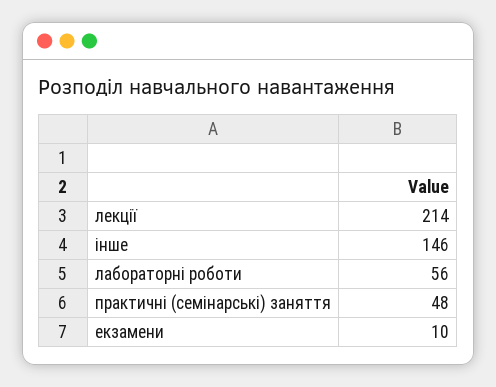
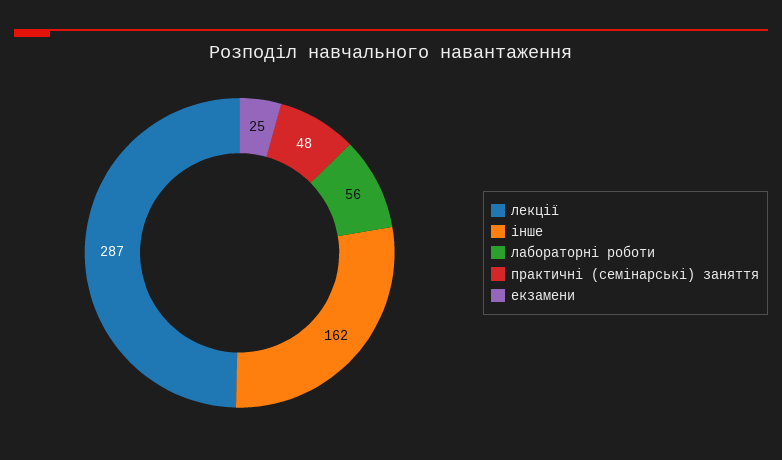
лекції: 214 -> 287
інше: 146 -> 162
екзамени: 10 -> 25

